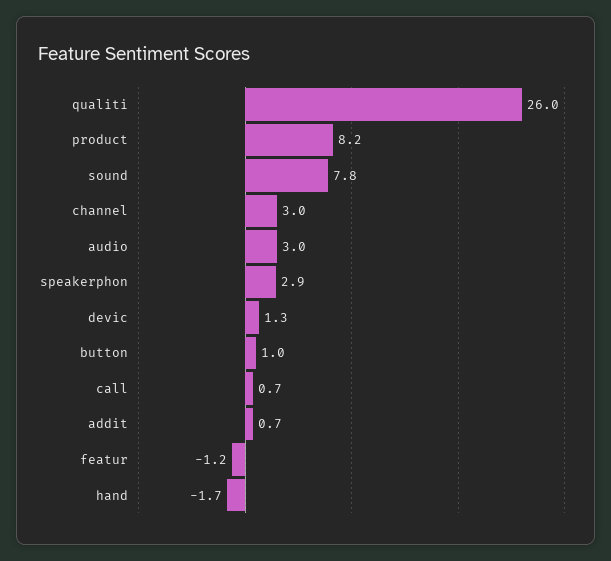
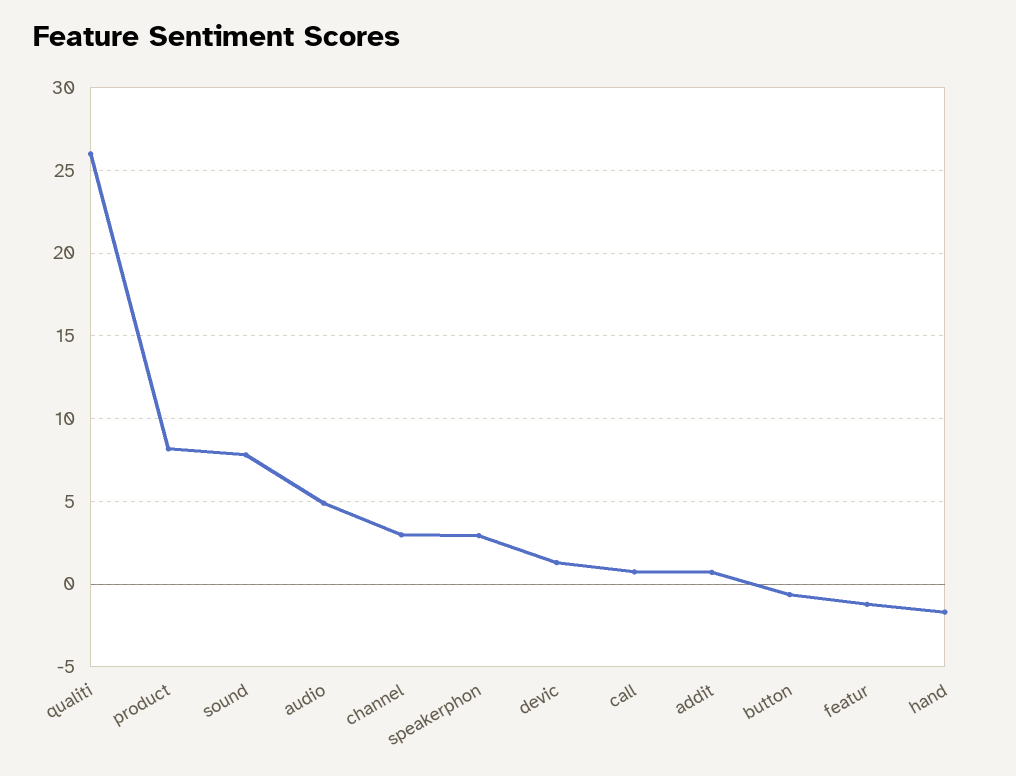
audio: 3 -> 5
button: 1 -> -0.5

